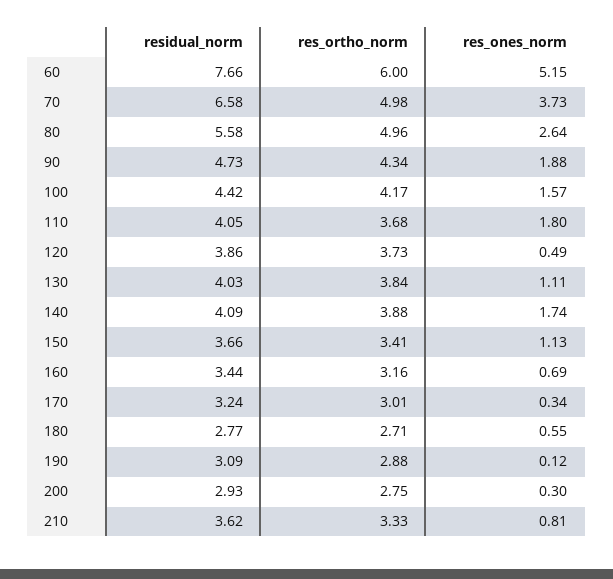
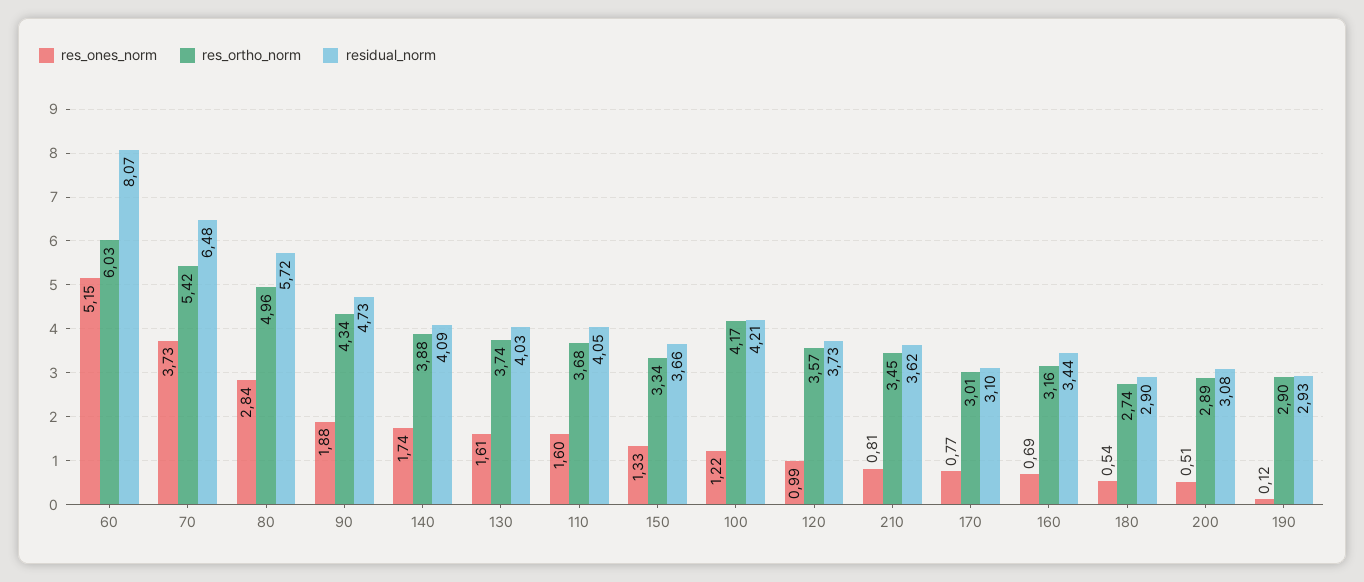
residual_norm, 60: 7.66 -> 8.07
res_ortho_norm, 60: 6 -> 6.03
residual_norm, 70: 6.58 -> 6.48
res_ortho_norm, 70: 4.98 -> 5.42
residual_norm, 80: 5.58 -> 5.72
res_ones_norm, 80: 2.64 -> 2.84
residual_norm, 100: 4.42 -> 4.21
res_ones_norm, 100: 1.57 -> 1.22
res_ones_norm, 110: 1.8 -> 1.6
residual_norm, 120: 3.86 -> 3.73
res_ortho_norm, 120: 3.73 -> 3.57
res_ones_norm, 120: 0.49 -> 0.99
res_ortho_norm, 130: 3.84 -> 3.74
res_ones_norm, 130: 1.11 -> 1.61
res_ortho_norm, 150: 3.41 -> 3.34
res_ones_norm, 150: 1.13 -> 1.33
residual_norm, 170: 3.24 -> 3.1
res_ones_norm, 170: 0.34 -> 0.77
residual_norm, 180: 2.77 -> 2.9
res_ortho_norm, 180: 2.71 -> 2.74
res_ones_norm, 180: 0.55 -> 0.54
residual_norm, 190: 3.09 -> 2.93
res_ortho_norm, 190: 2.88 -> 2.9
residual_norm, 200: 2.93 -> 3.08
res_ortho_norm, 200: 2.75 -> 2.89
res_ones_norm, 200: 0.3 -> 0.51
res_ortho_norm, 210: 3.33 -> 3.45

